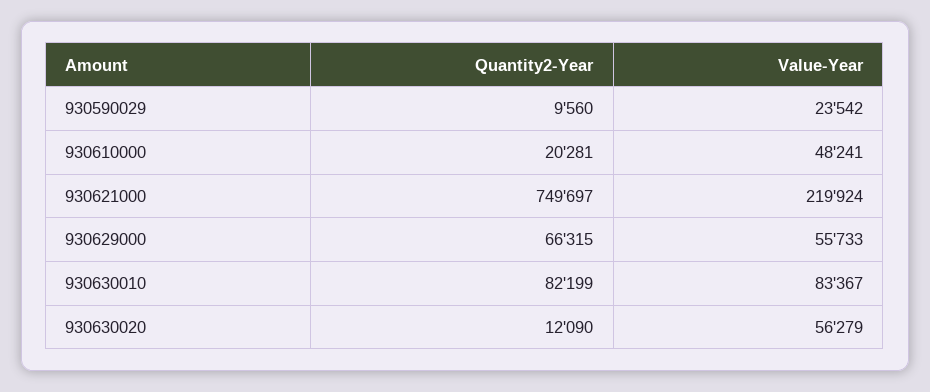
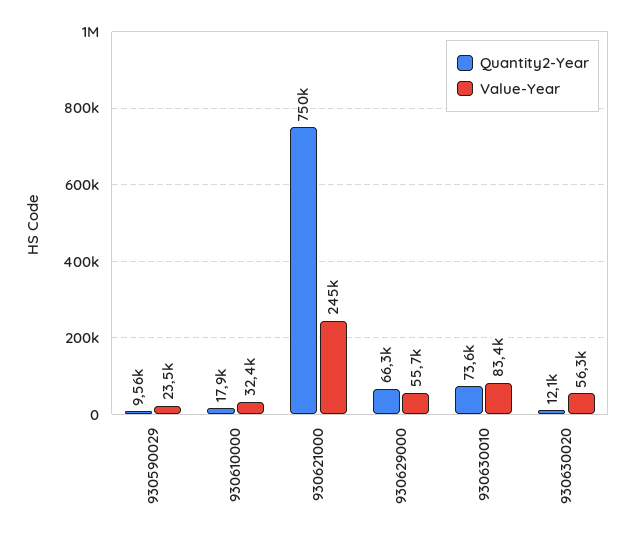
Quantity2-Year, 930610000: 20281 -> 17900
Value-Year, 930610000: 48241 -> 32400
Value-Year, 930621000: 219924 -> 245000
Quantity2-Year, 930630010: 82199 -> 73600

